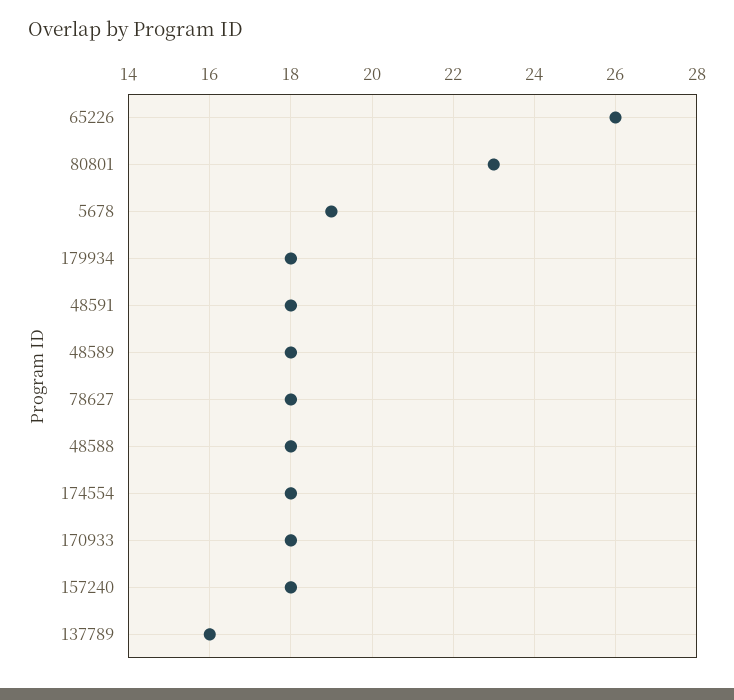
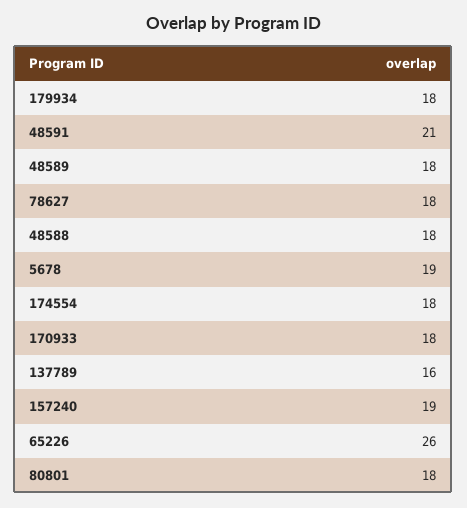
80801: 23 -> 18
48591: 18 -> 21
157240: 18 -> 19

